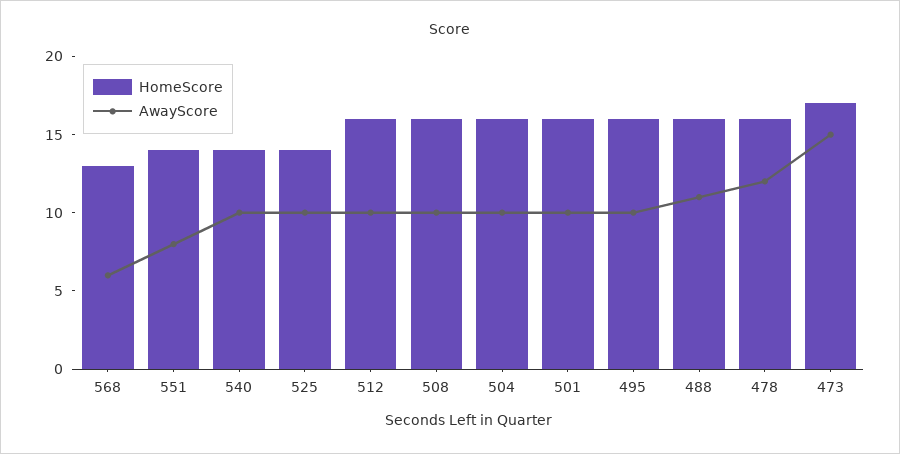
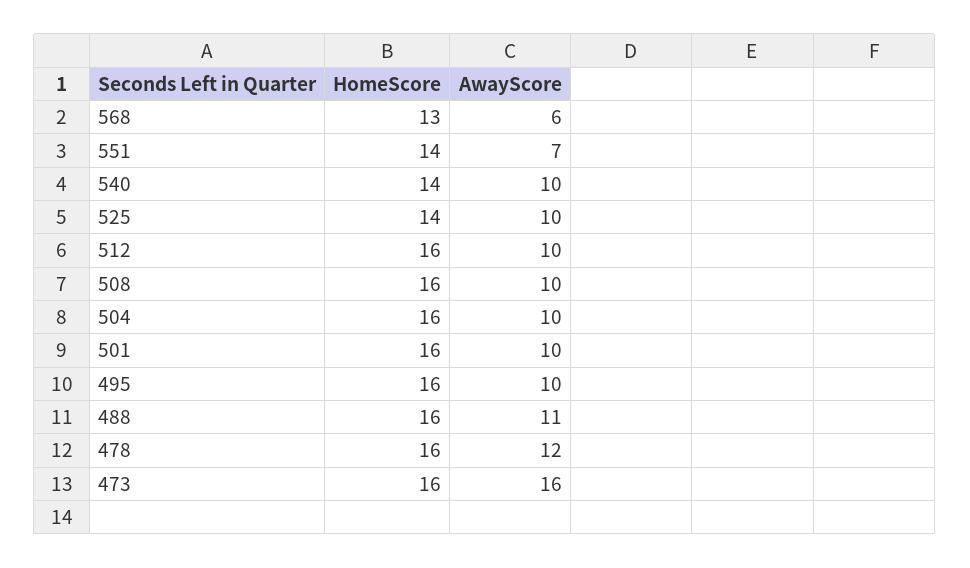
AwayScore, 551: 8 -> 7
HomeScore, 473: 17 -> 16
AwayScore, 473: 15 -> 16

